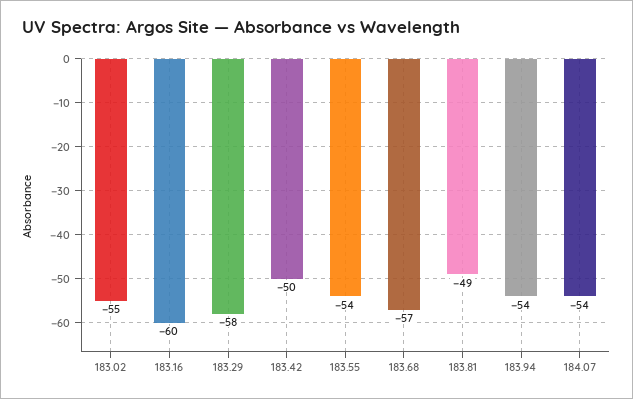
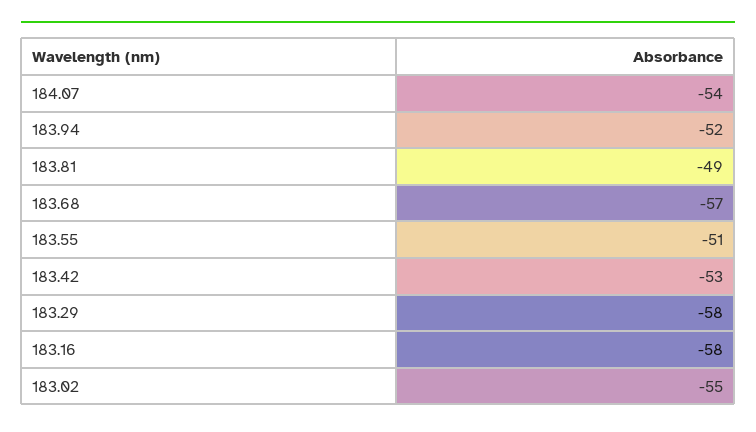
183.16: -60 -> -58
183.42: -50 -> -53
183.55: -54 -> -51
183.94: -54 -> -52

